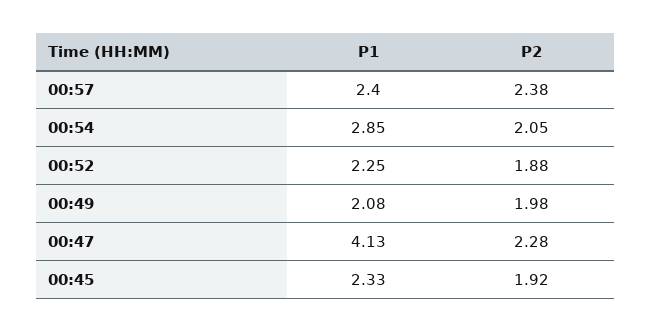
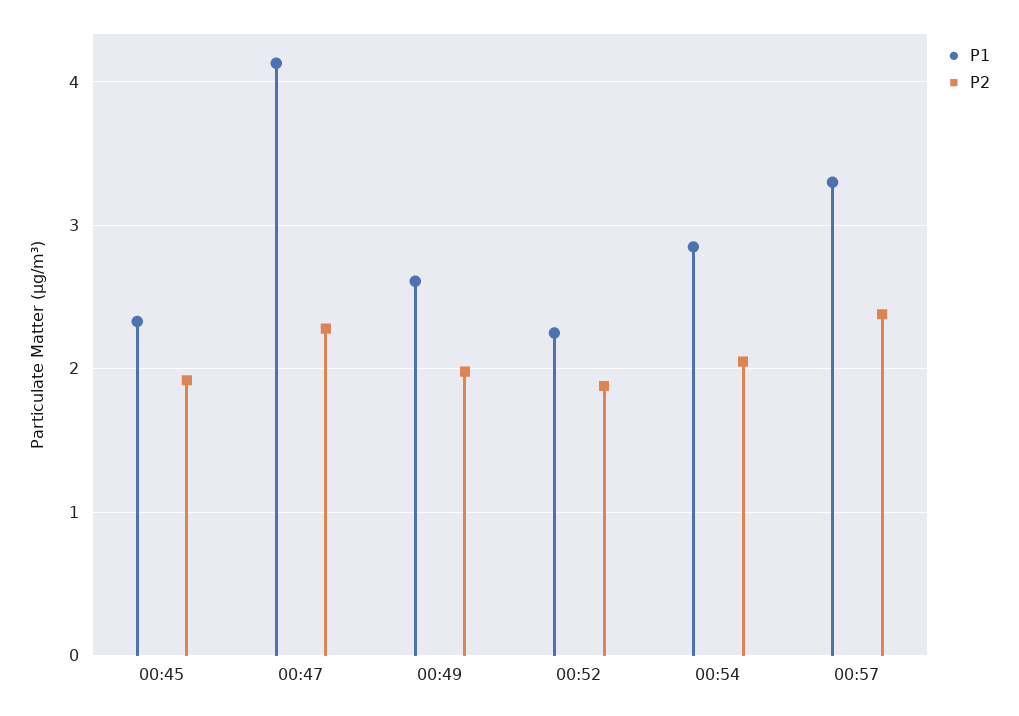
P1, 00:57: 2.4 -> 3.3
P1, 00:49: 2.08 -> 2.6

